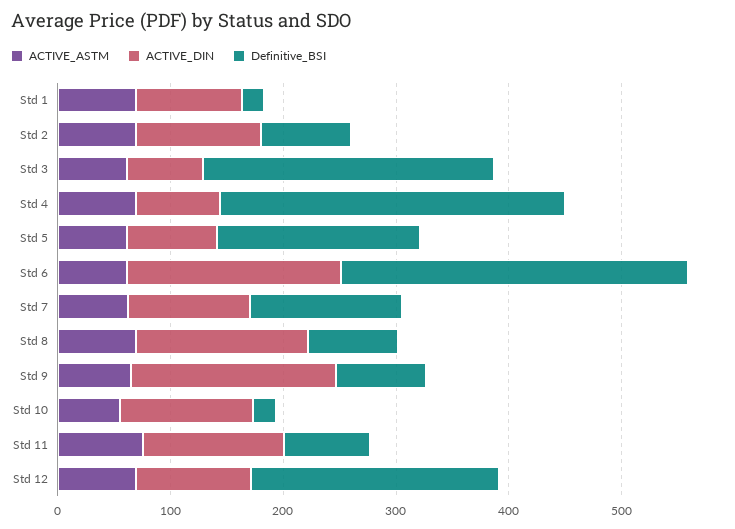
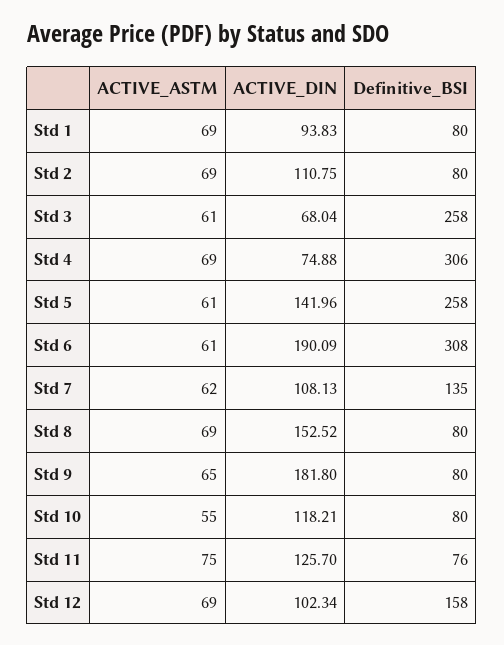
Definitive_BSI, Std 1: 20 -> 80
ACTIVE_DIN, Std 5: 80 -> 141.96
Definitive_BSI, Std 5: 180 -> 258
Definitive_BSI, Std 10: 20 -> 80
Definitive_BSI, Std 12: 220 -> 158

